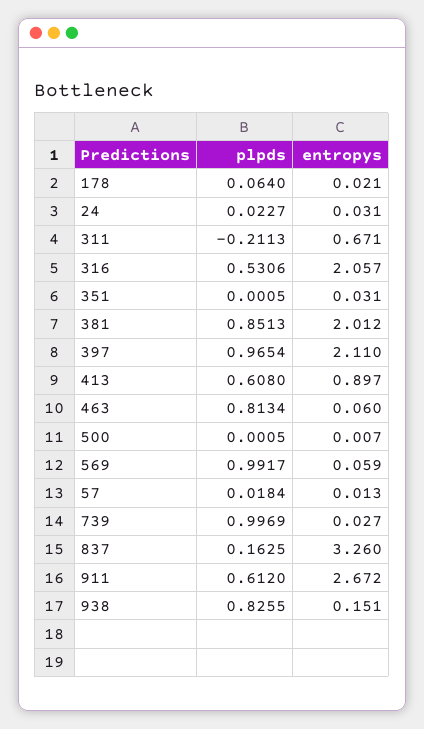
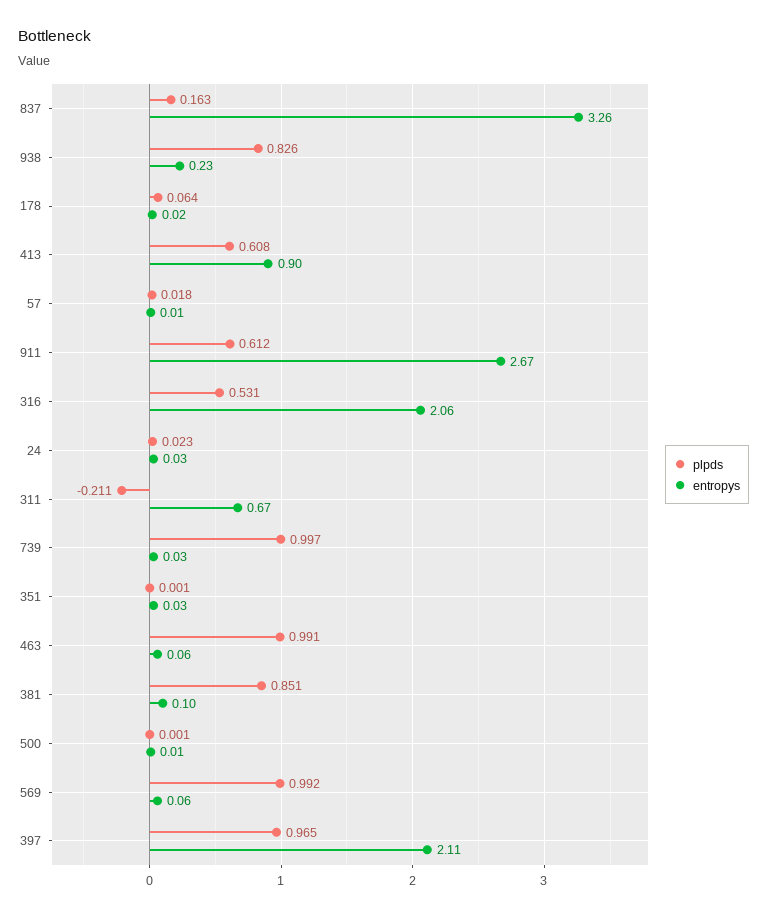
entropys, 381: 2.012 -> 0.1
plpds, 463: 0.8134 -> 0.991
entropys, 938: 0.151 -> 0.23

